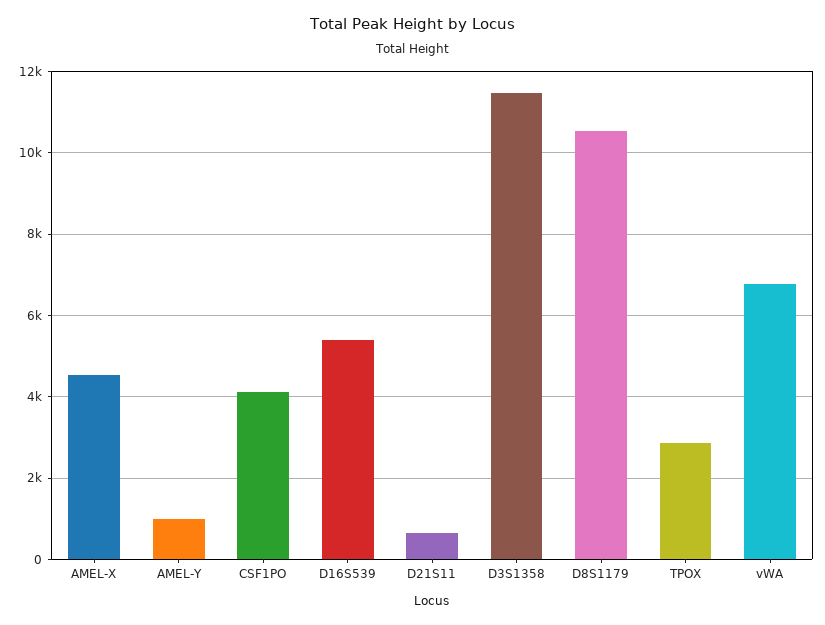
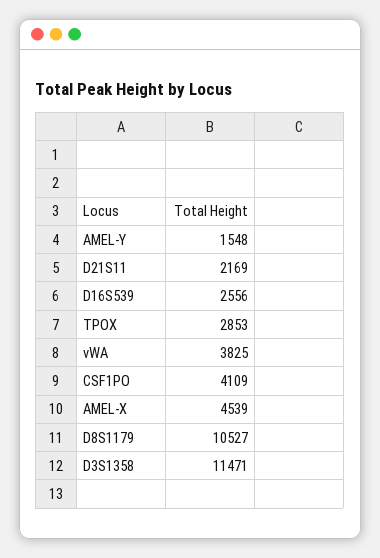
AMEL-Y: 1000 -> 1548
D16S539: 5400 -> 2556
D21S11: 600 -> 2169
vWA: 6800 -> 3825

